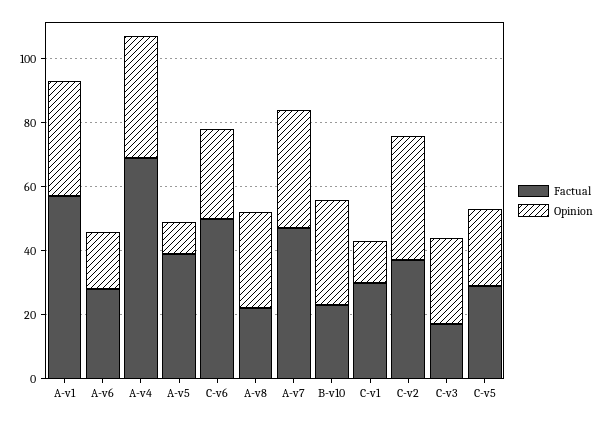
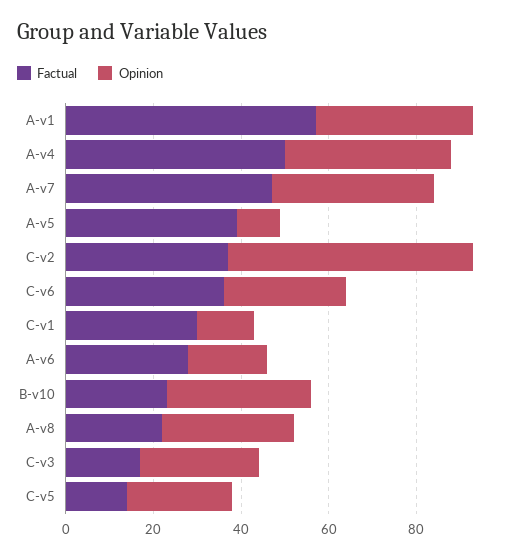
Factual, A-v4: 70 -> 50
Factual, C-v6: 50 -> 35
Opinion, C-v2: 40 -> 55
Factual, C-v5: 30 -> 15

